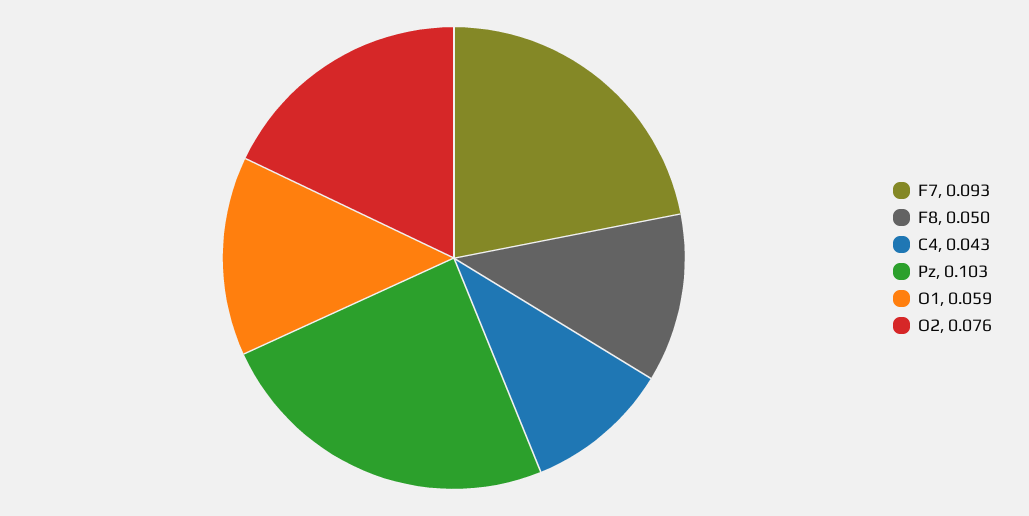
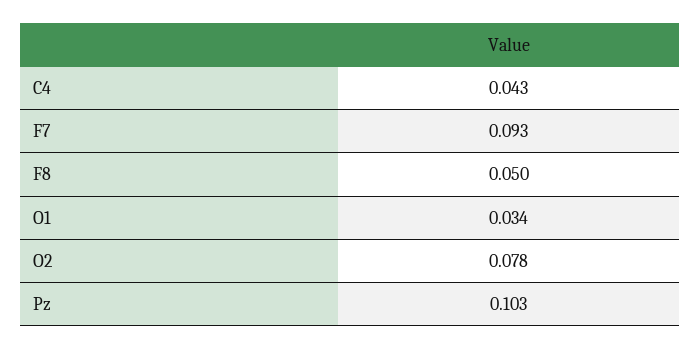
O1: 0.059 -> 0.034
O2: 0.076 -> 0.078

